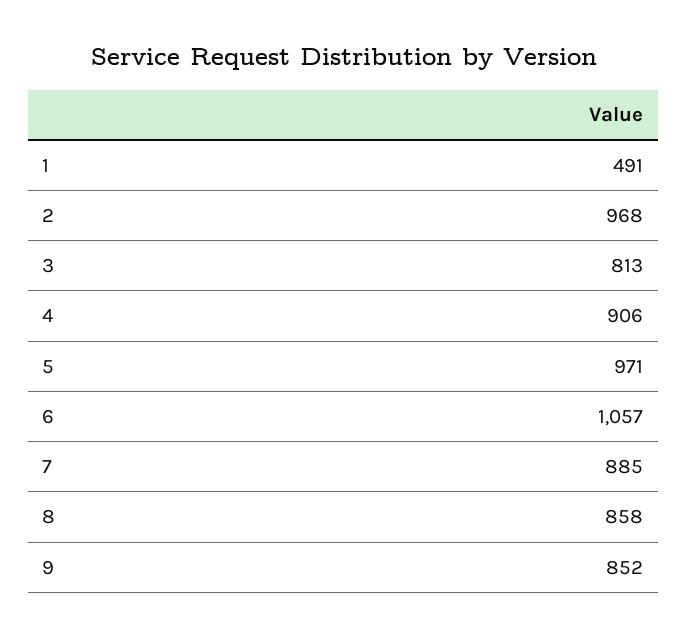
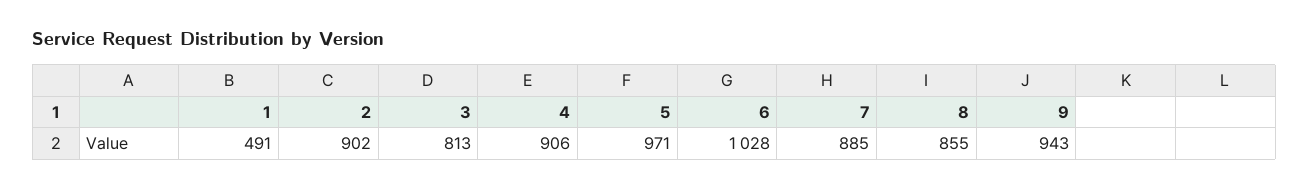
2: 968 -> 902
6: 1057 -> 1028
8: 858 -> 855
9: 852 -> 943

